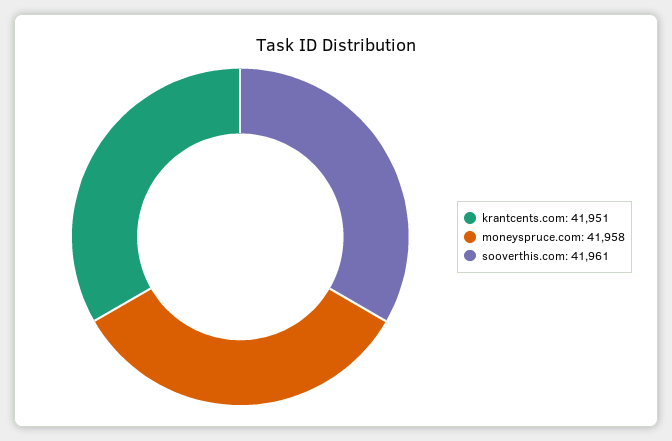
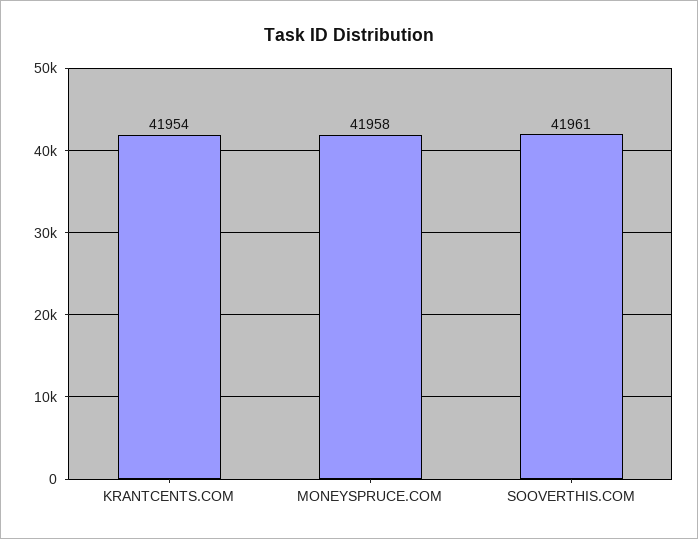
krantcents.com: 41951 -> 41954

